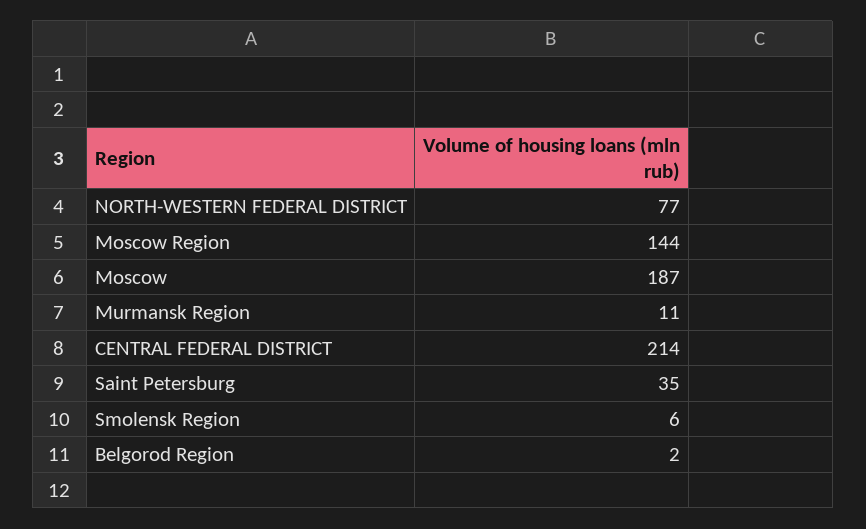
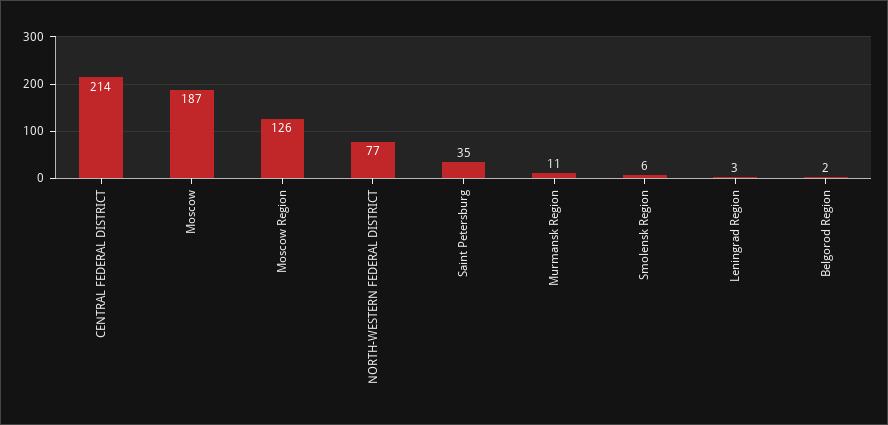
Moscow Region: 144 -> 126
Leningrad Region: none -> 3

